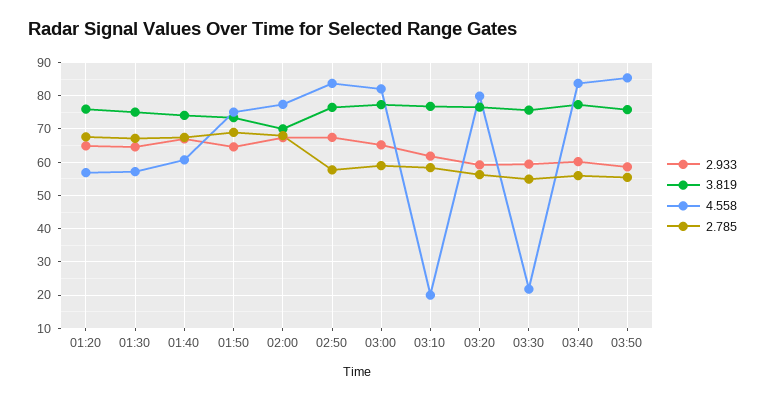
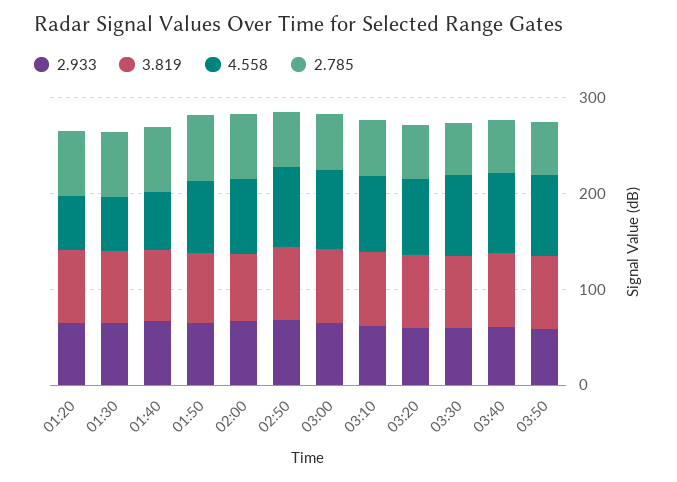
4.558, 03:10: 20 -> 80
4.558, 03:30: 22 -> 80

